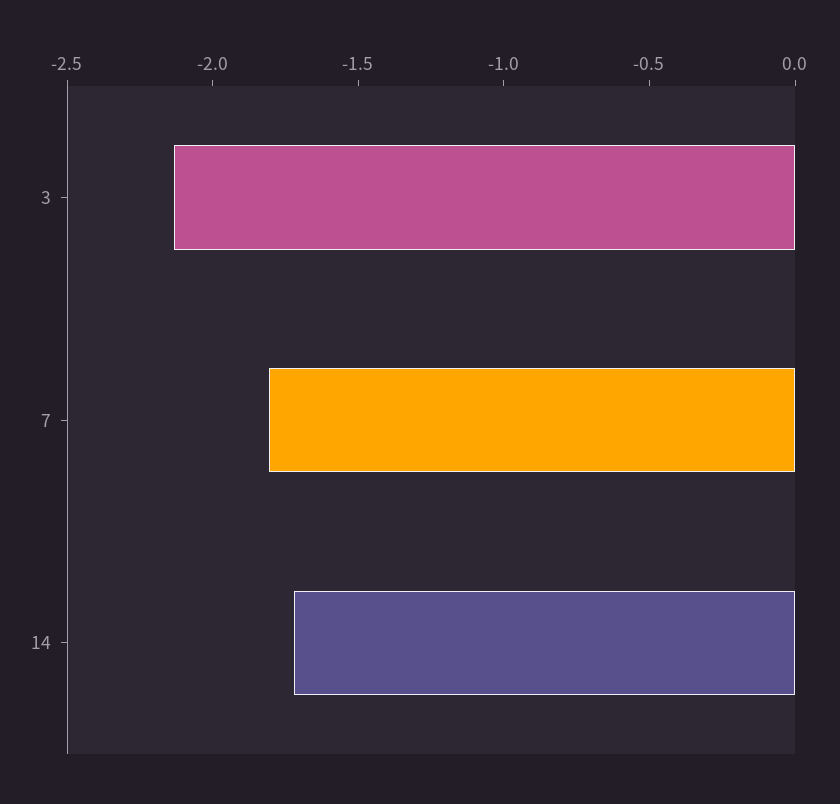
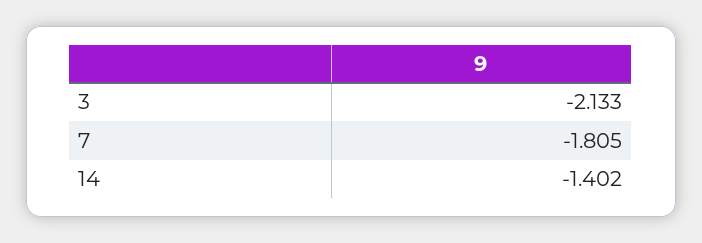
14: -1.7 -> -1.402

